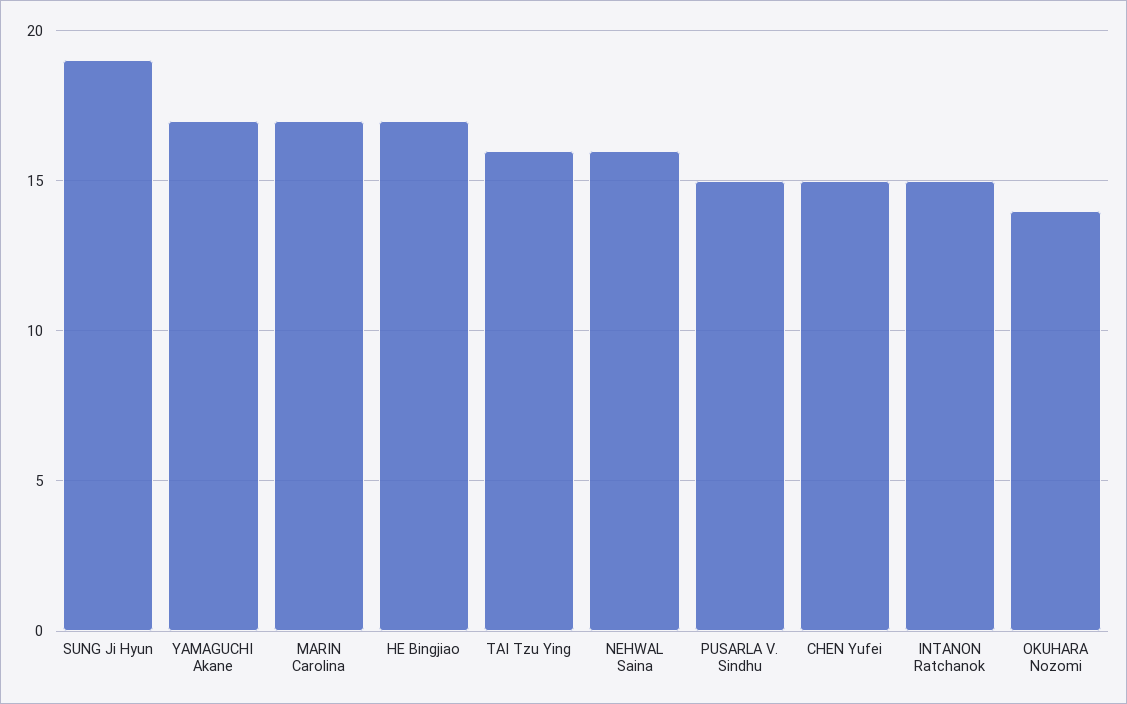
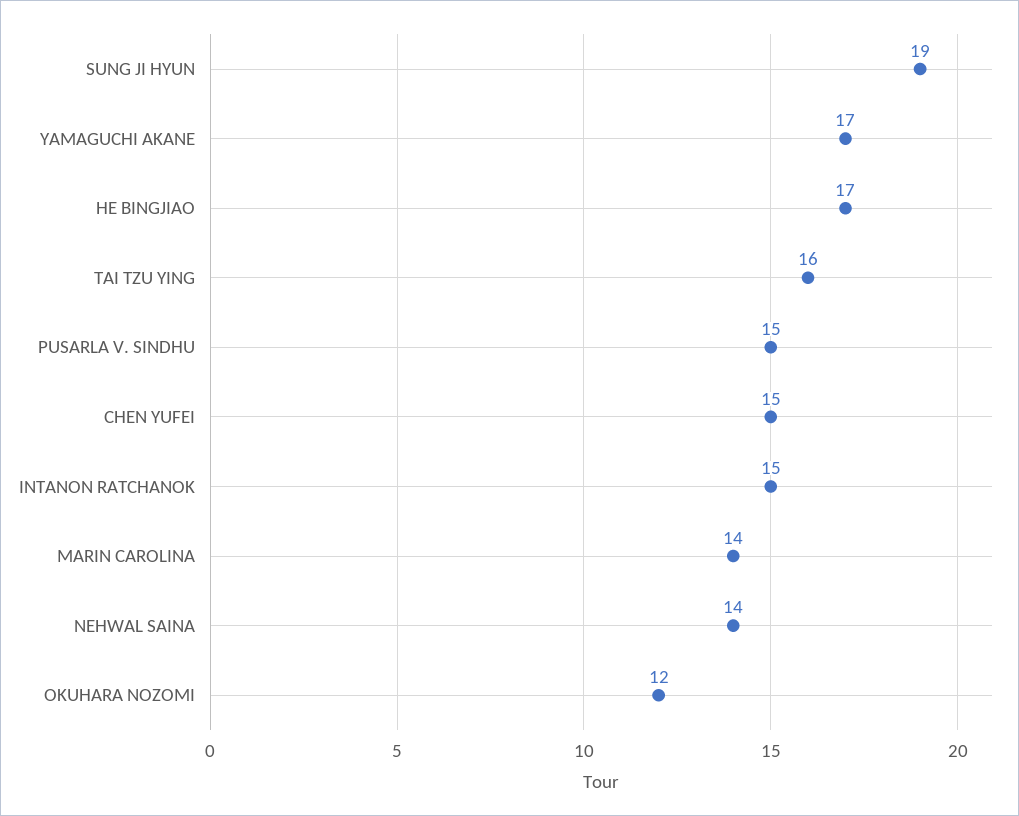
MARIN Carolina: 17 -> 14
NEHWAL Saina: 16 -> 14
OKUHARA Nozomi: 14 -> 12

